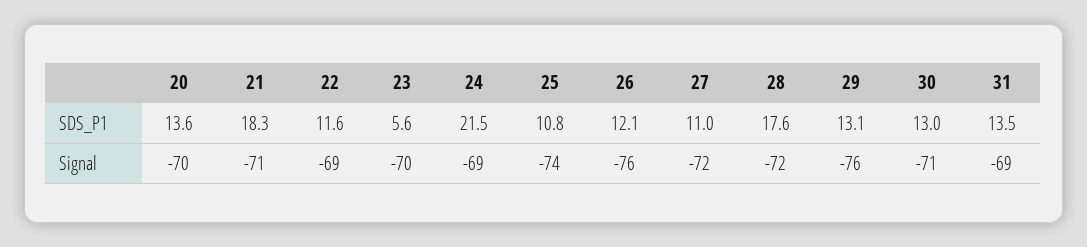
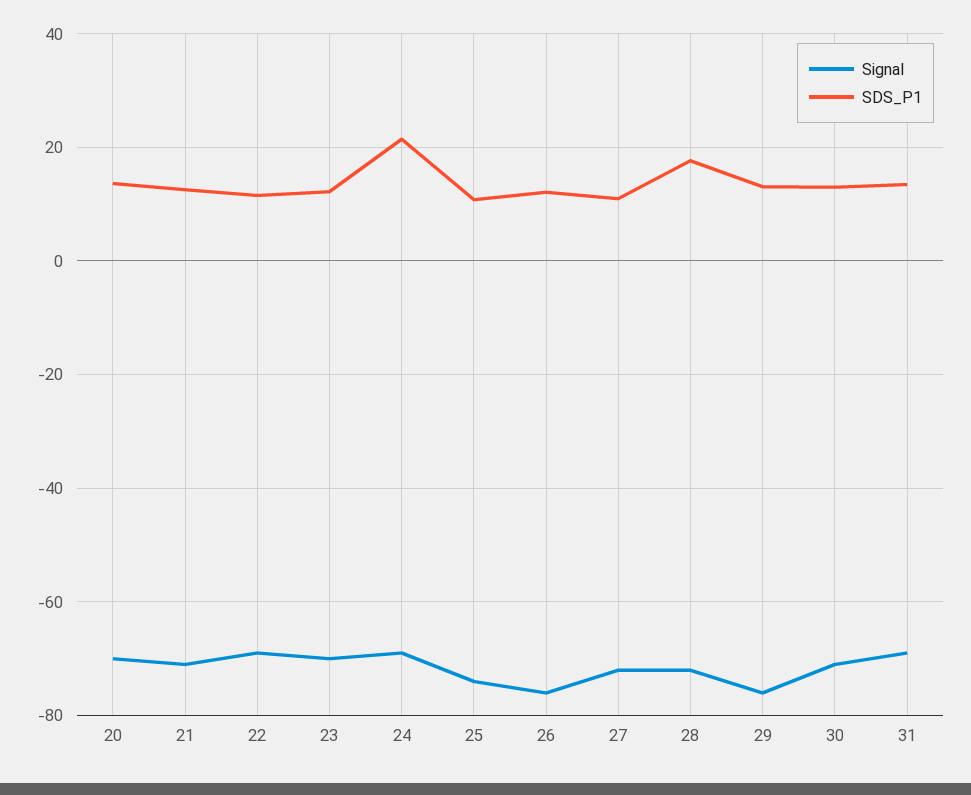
SDS_P1, 21: 18.3 -> 12
SDS_P1, 23: 5.6 -> 12

